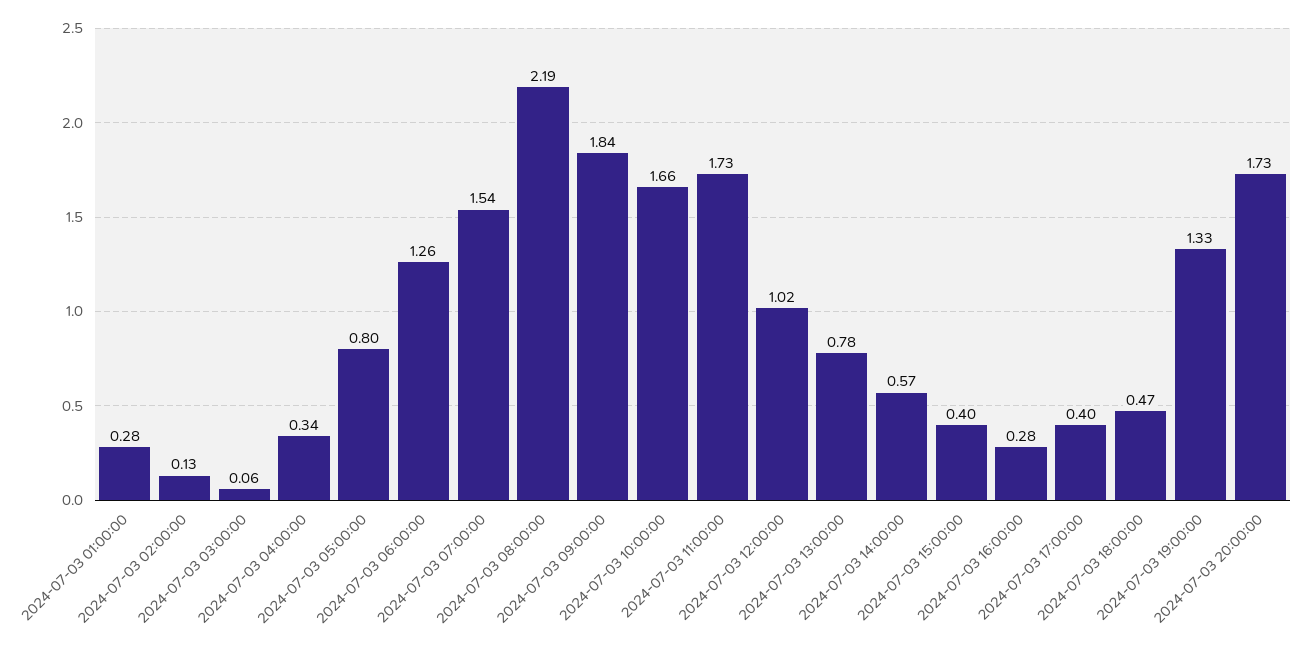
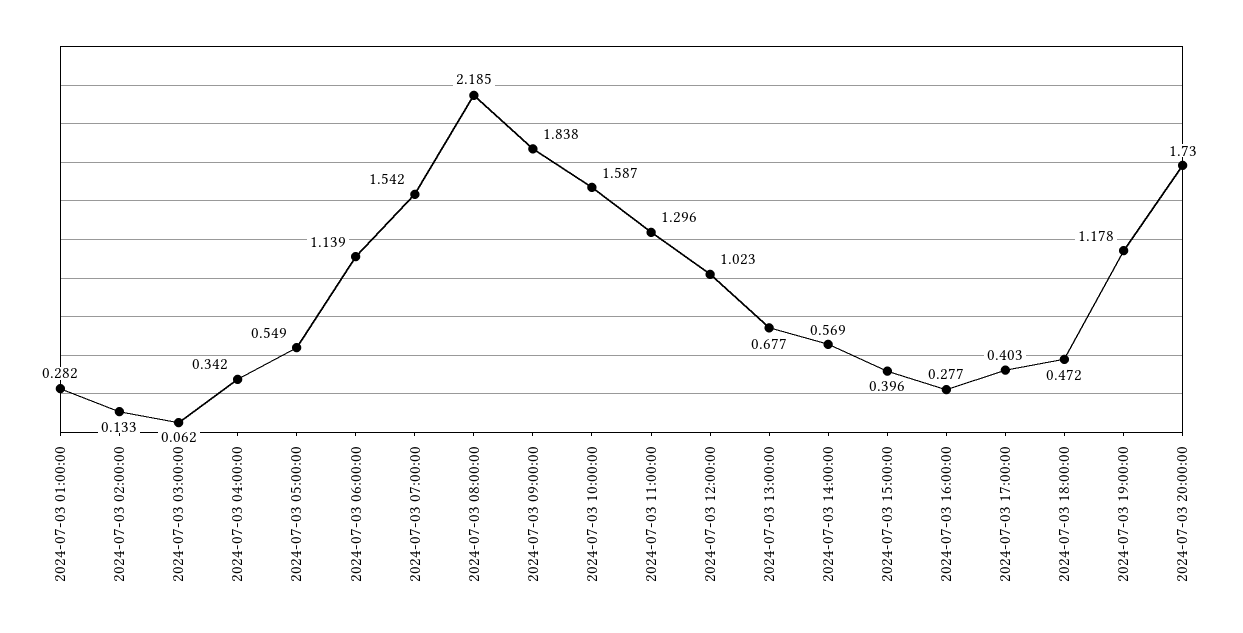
2024-07-03 05:00:00: 0.8 -> 0.549
2024-07-03 06:00:00: 1.26 -> 1.139
2024-07-03 10:00:00: 1.66 -> 1.587
2024-07-03 11:00:00: 1.73 -> 1.296
2024-07-03 13:00:00: 0.78 -> 0.677
2024-07-03 19:00:00: 1.33 -> 1.178

